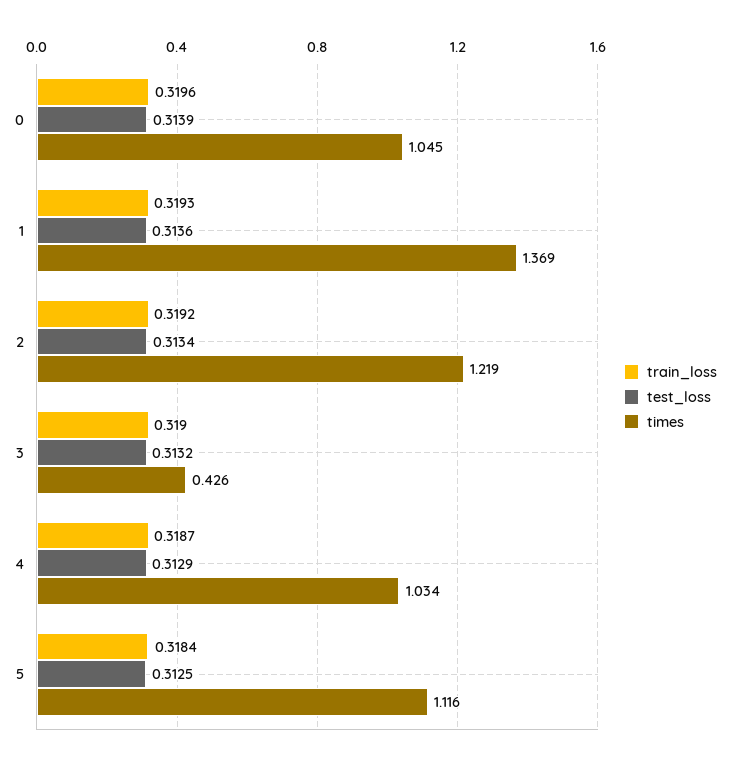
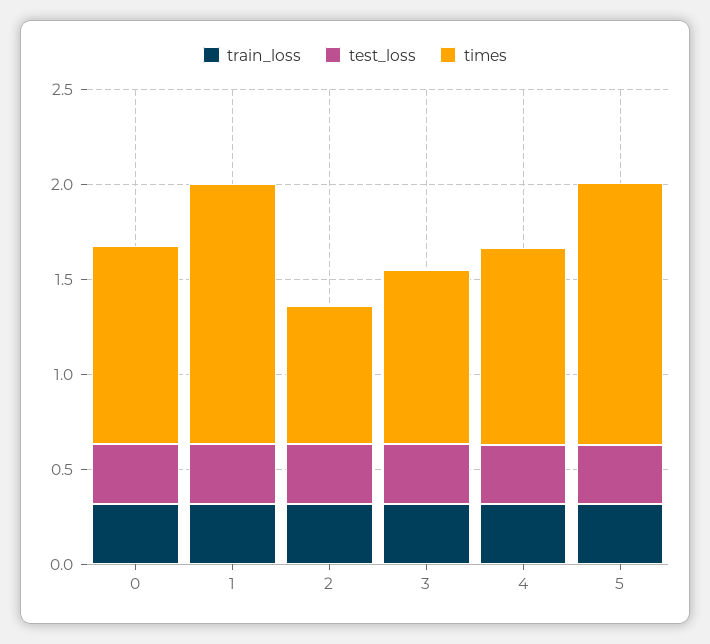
times, 2: 1.219 -> 0.7
times, 3: 0.426 -> 0.9
times, 5: 1.116 -> 1.4

